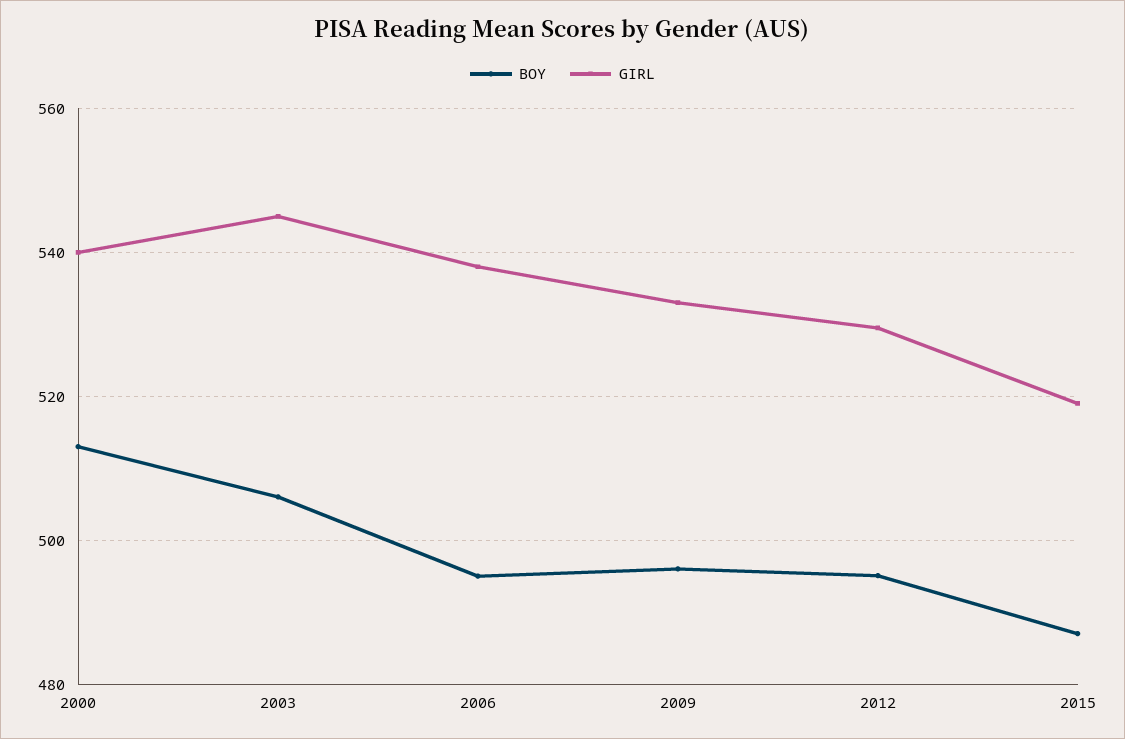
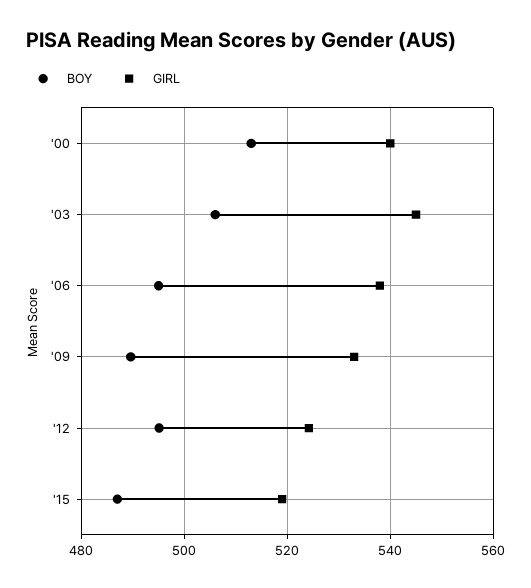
BOY, 2009: 496 -> 490
GIRL, 2012: 530 -> 524

